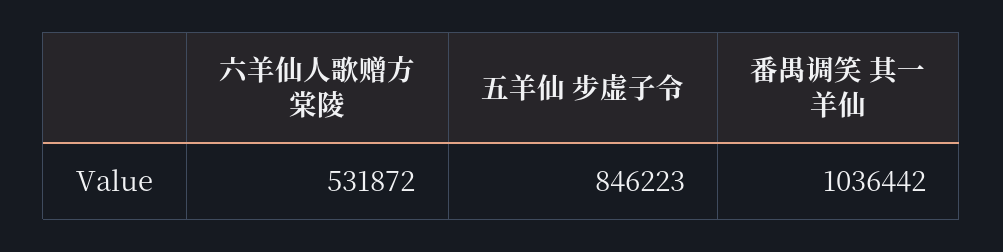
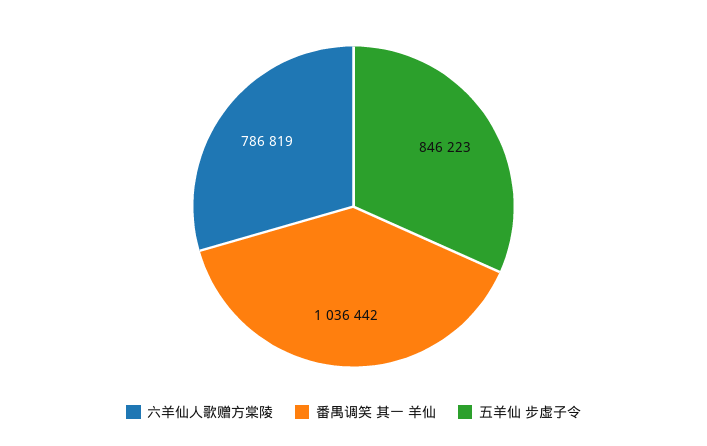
六羊仙人歌赠方棠陵: 531872 -> 786819

